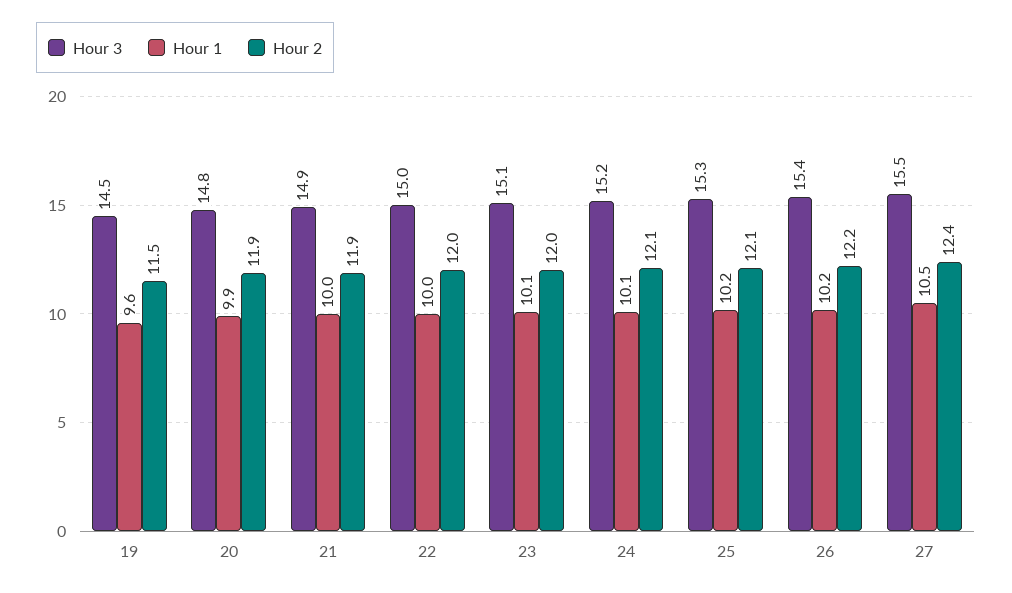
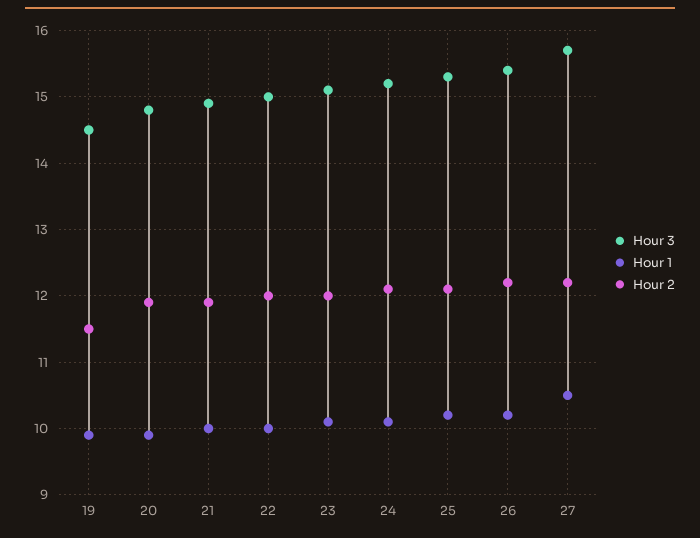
Hour 1, 19: 9.6 -> 9.9
Hour 3, 27: 15.5 -> 15.7
Hour 2, 27: 12.4 -> 12.2

